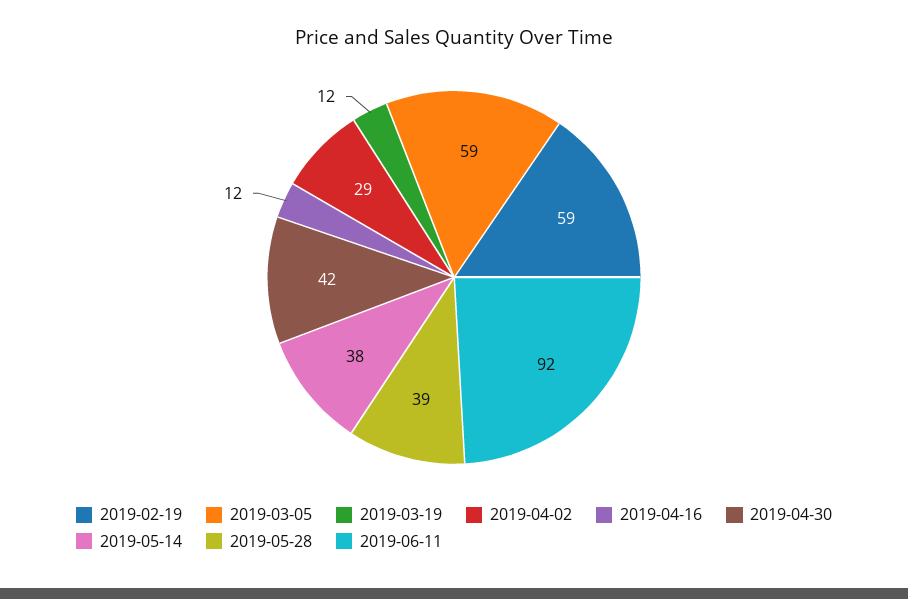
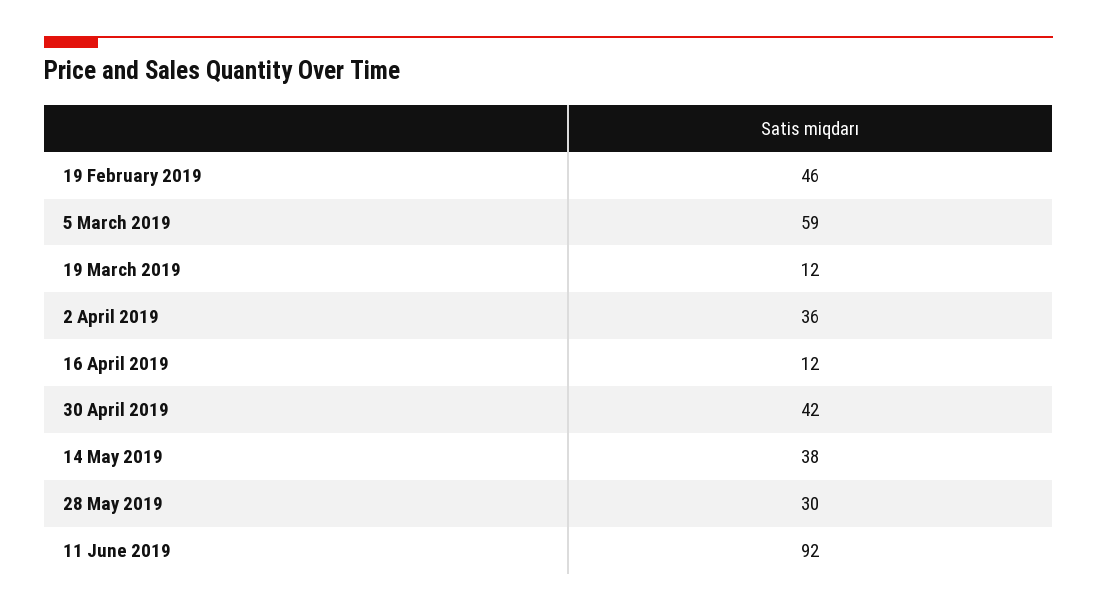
2019-02-19: 59 -> 46
2019-04-02: 29 -> 36
2019-05-28: 39 -> 30

